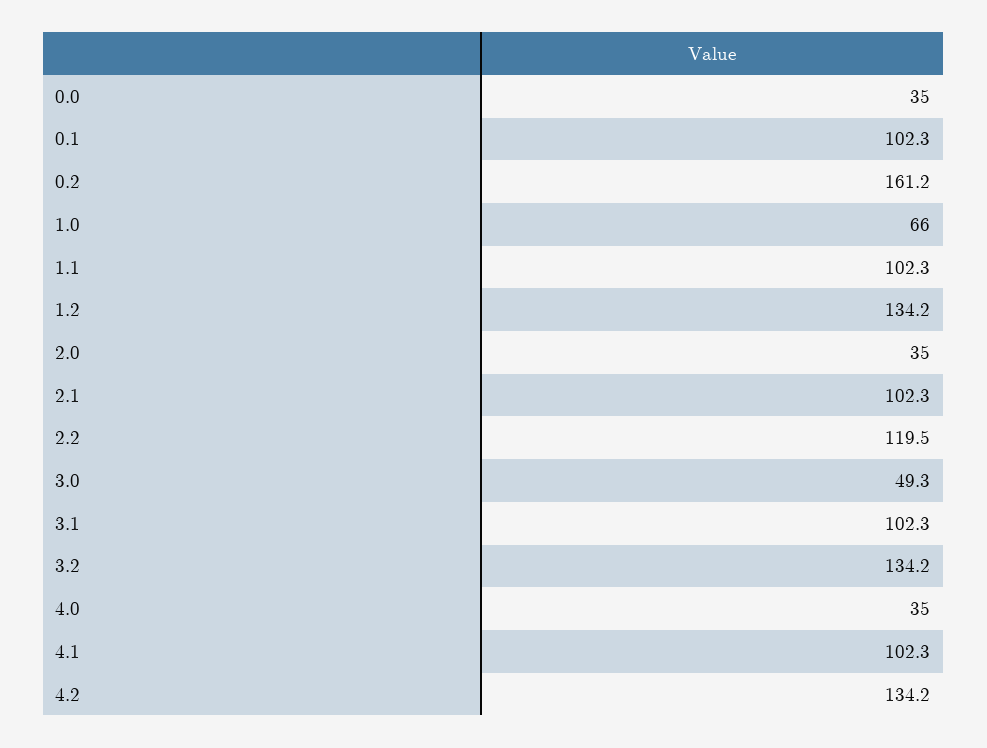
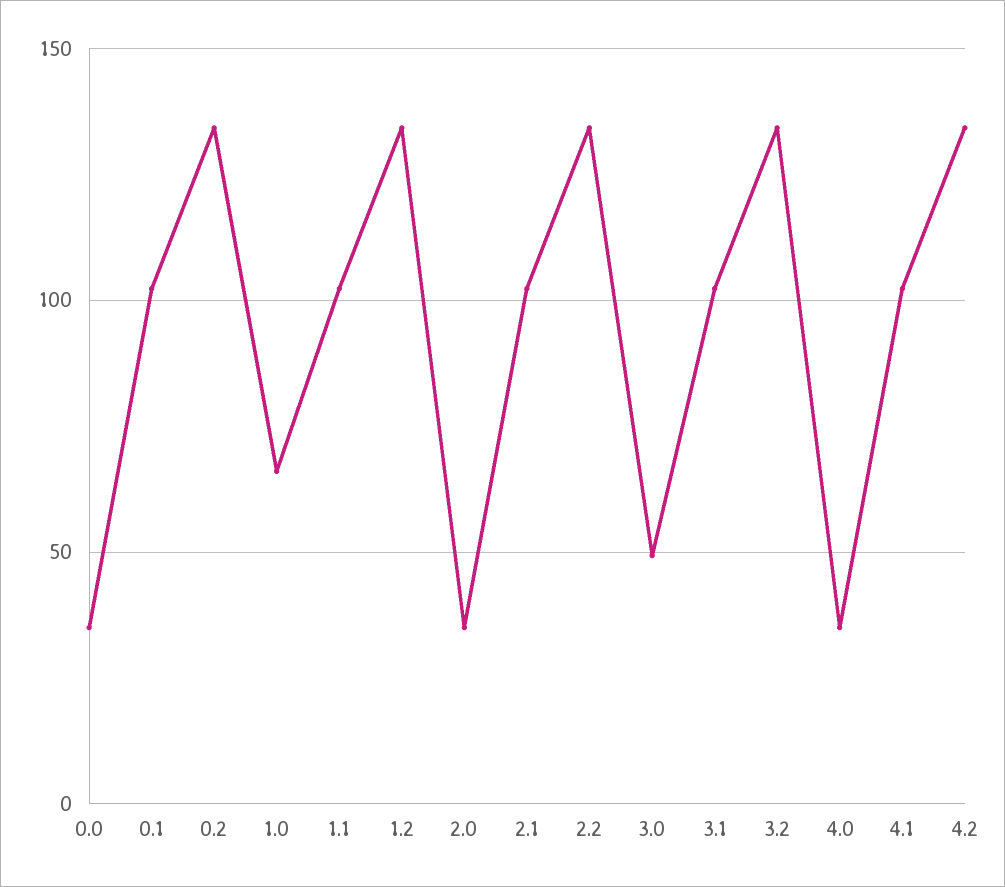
0.2: 161.2 -> 135
2.2: 119.5 -> 135

